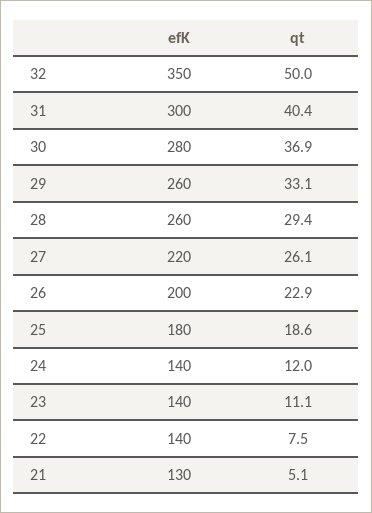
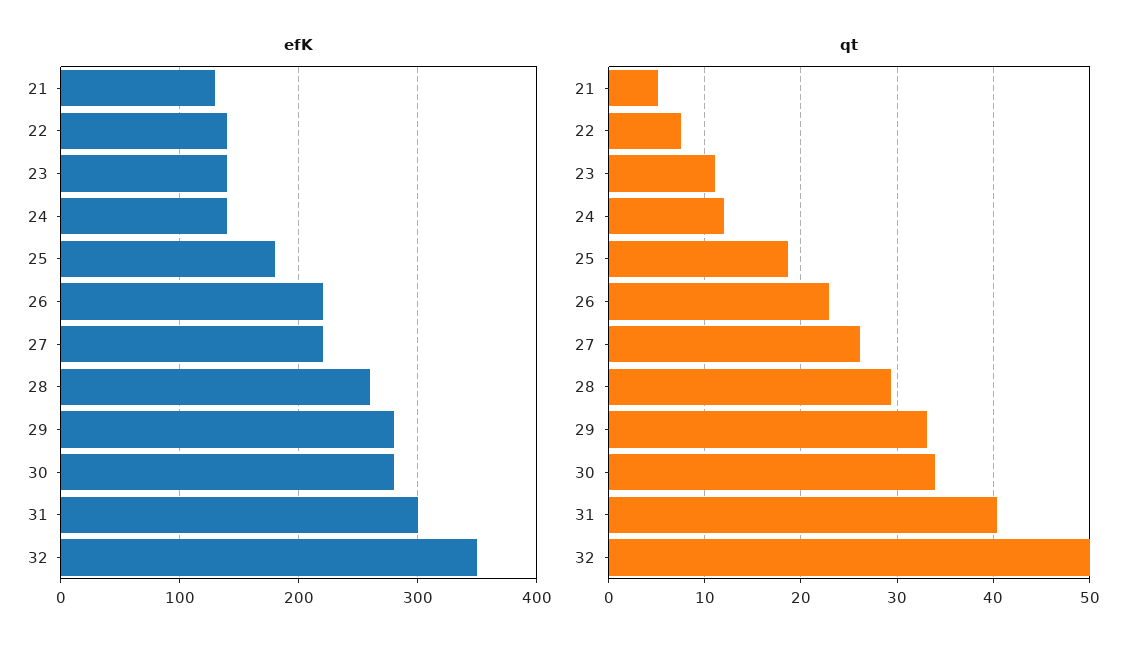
qt, 30: 36.9 -> 34
efK, 29: 260 -> 280
efK, 26: 200 -> 220

